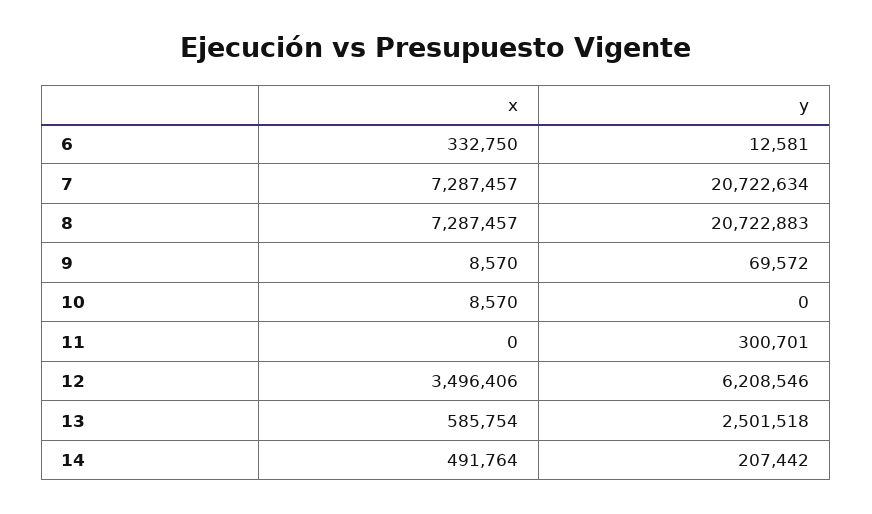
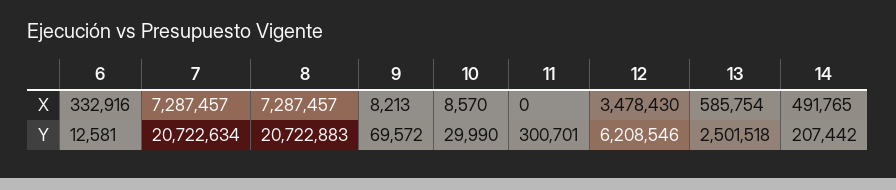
x, 6: 332750 -> 332916
x, 9: 8570 -> 8213
y, 10: 0 -> 29990
x, 12: 3496406 -> 3478430
x, 14: 491764 -> 491765

